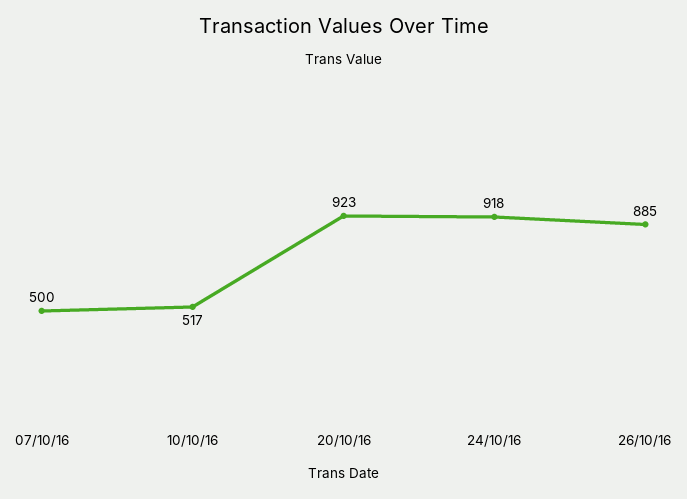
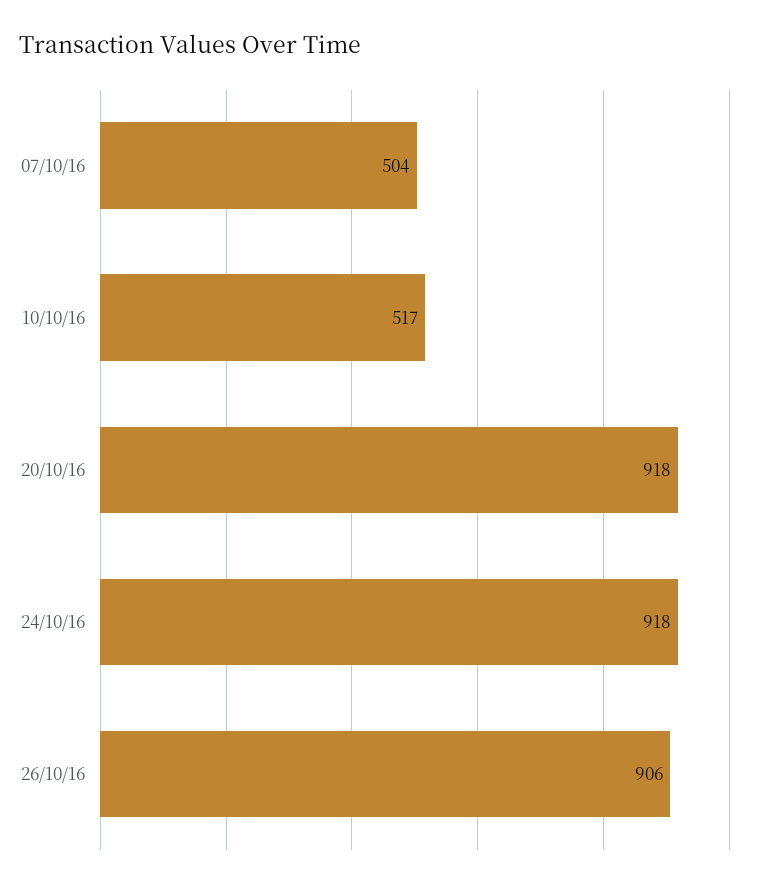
07/10/16: 500 -> 504
20/10/16: 923 -> 918
26/10/16: 885 -> 906

